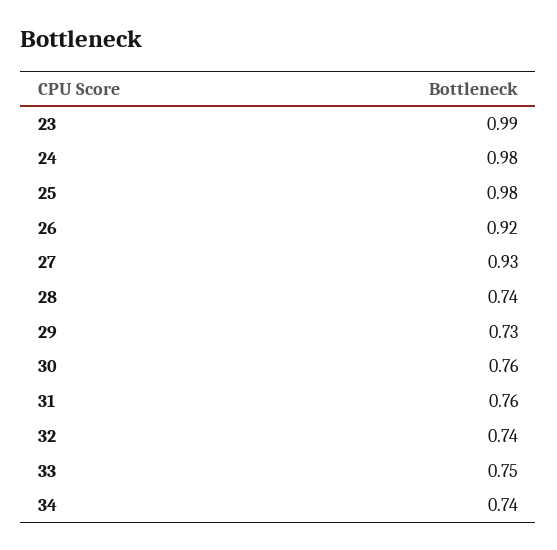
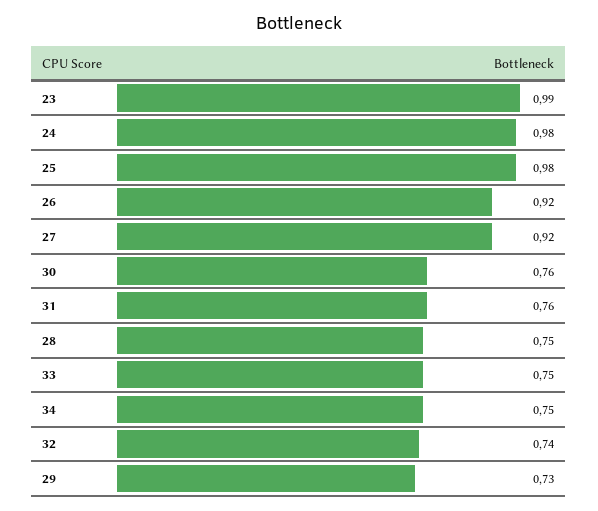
27: 0.93 -> 0.92
28: 0.74 -> 0.75
34: 0.74 -> 0.75

